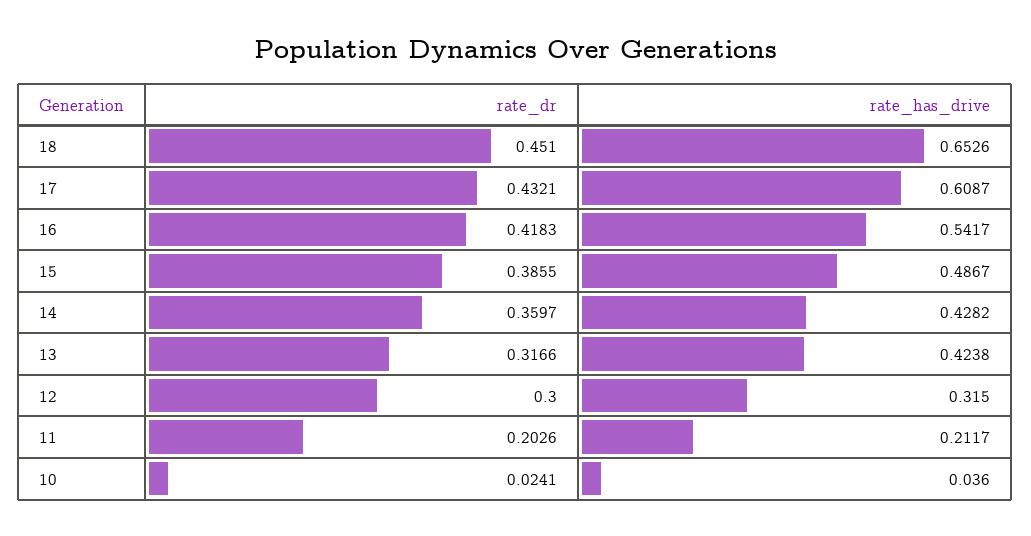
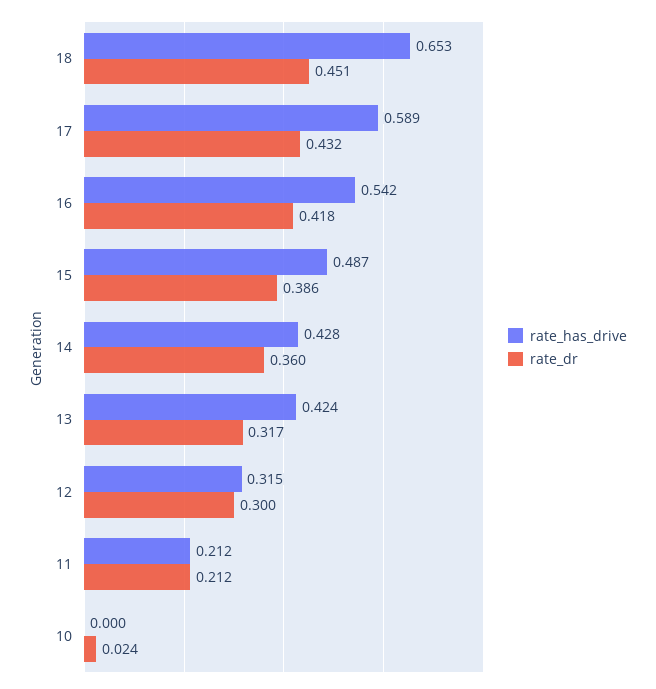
rate_has_drive, 17: 0.6087 -> 0.589
rate_dr, 11: 0.2026 -> 0.212
rate_has_drive, 10: 0.036 -> 0

